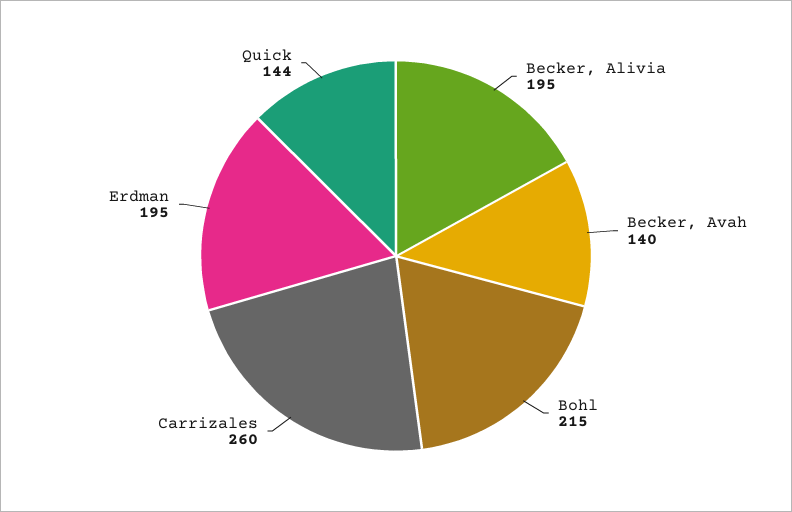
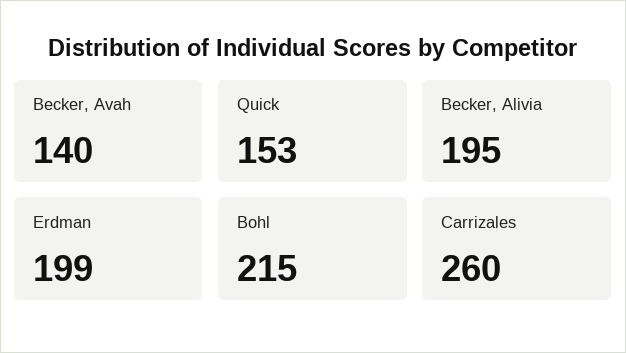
Erdman: 195 -> 199
Quick: 144 -> 153

